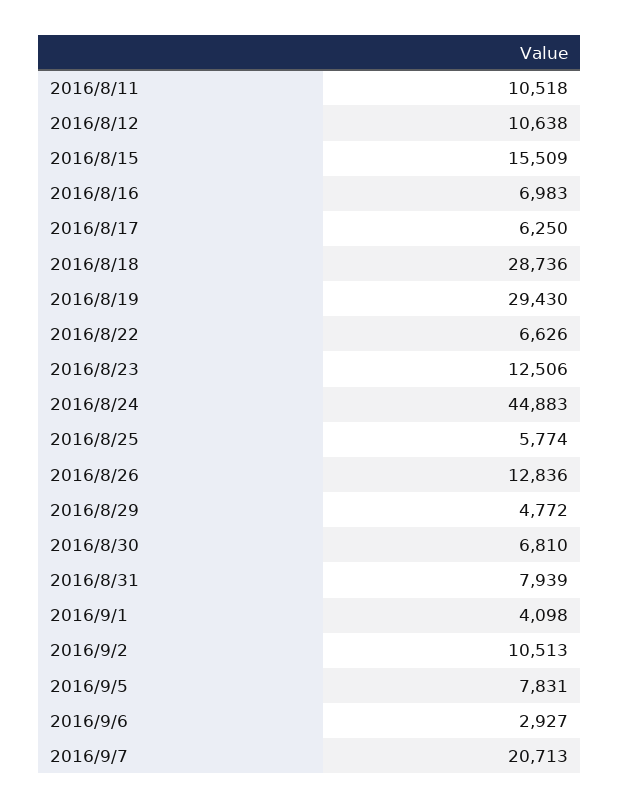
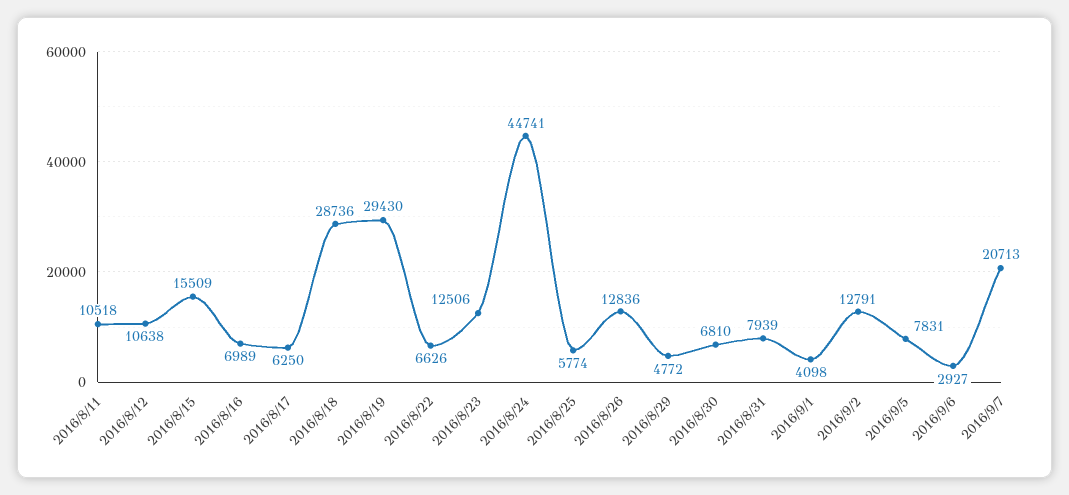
2016/8/16: 6983 -> 6989
2016/8/24: 44883 -> 44741
2016/9/2: 10513 -> 12791

